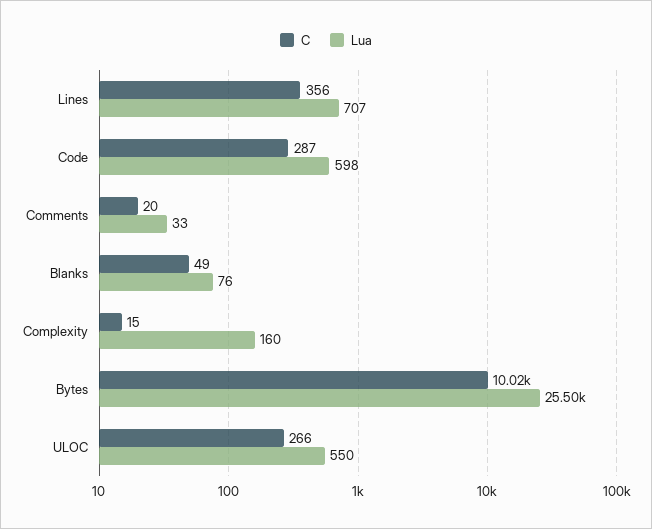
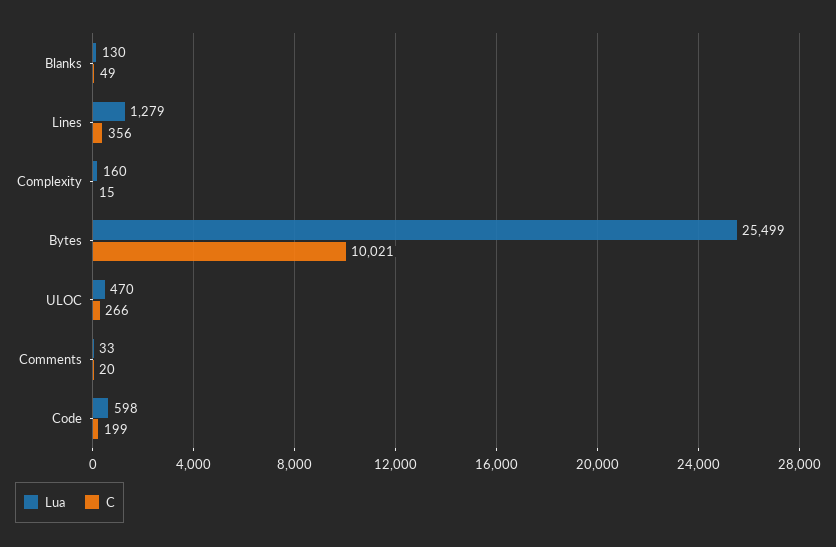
Lua, Lines: 707 -> 1279
C, Code: 287 -> 199
Lua, Blanks: 76 -> 130
Lua, ULOC: 550 -> 470

